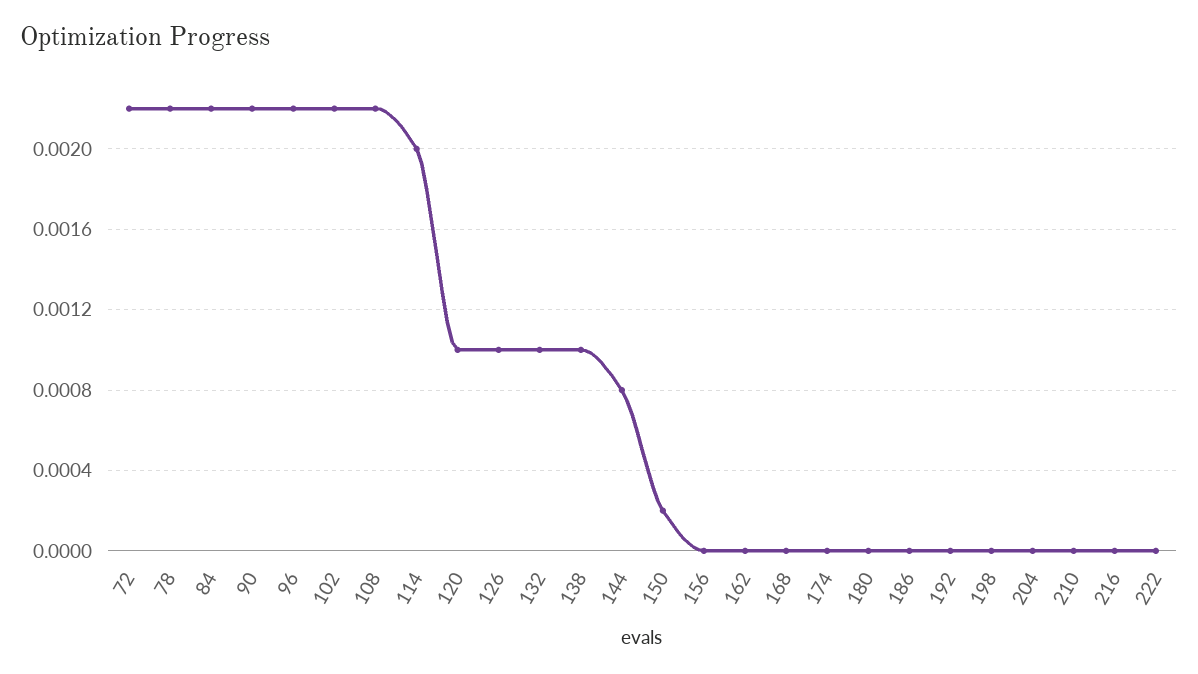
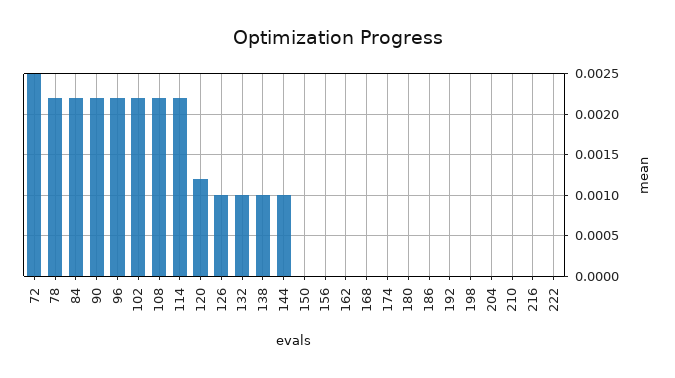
72: 0.0022 -> 0.0025
114: 0.002 -> 0.0022
120: 0.001 -> 0.0012
144: 0.0008 -> 0.001
150: 0.0002 -> 0

